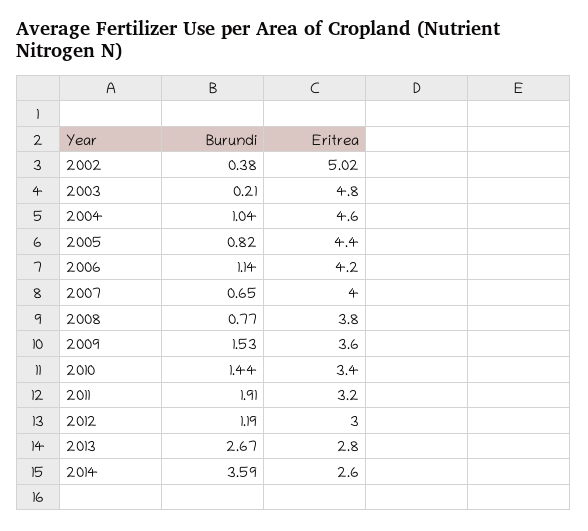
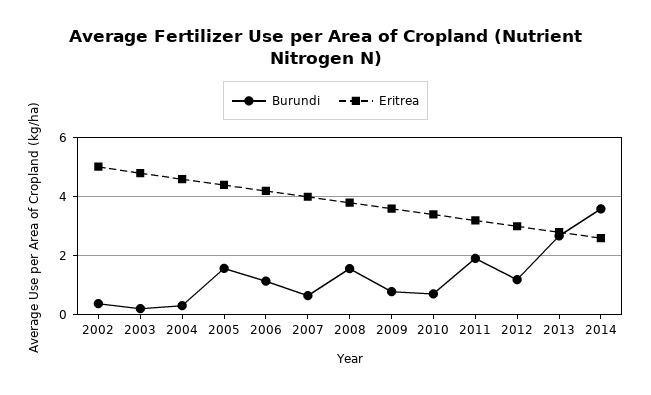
Burundi, 2004: 1.04 -> 0.25
Burundi, 2005: 0.82 -> 1.5
Burundi, 2008: 0.77 -> 1.5
Burundi, 2009: 1.53 -> 0.75
Burundi, 2010: 1.44 -> 0.75

